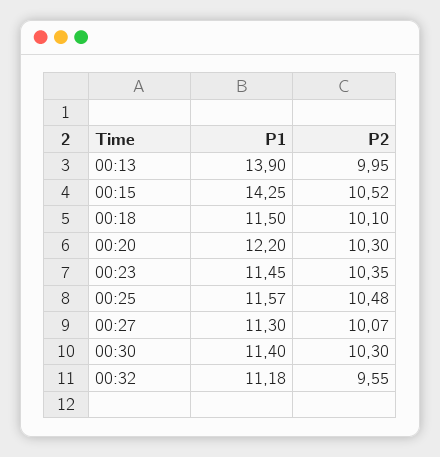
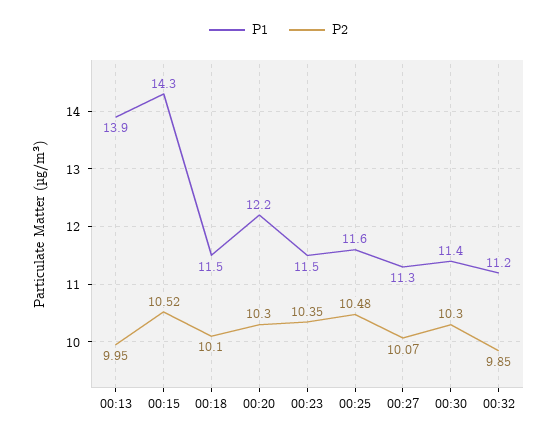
P2, 00:32: 9.55 -> 9.85

